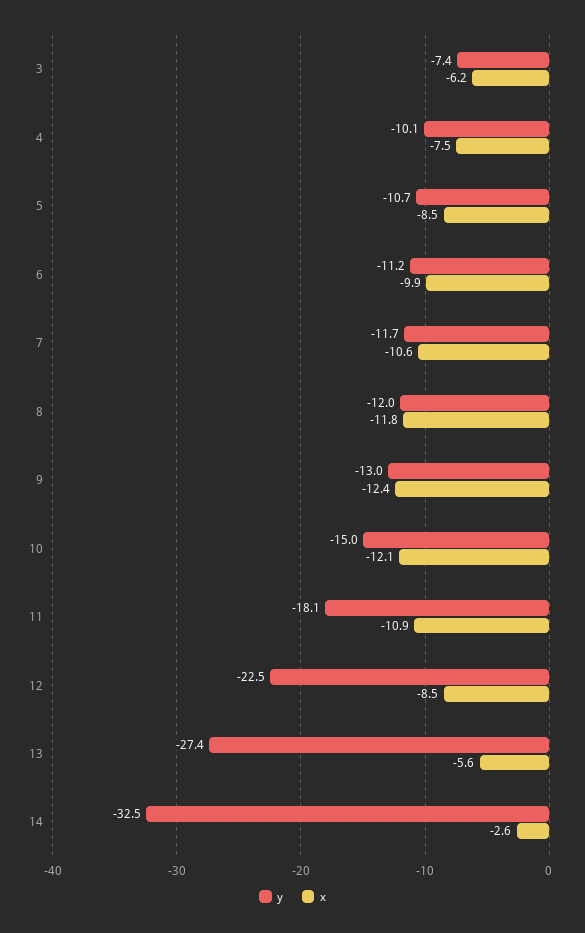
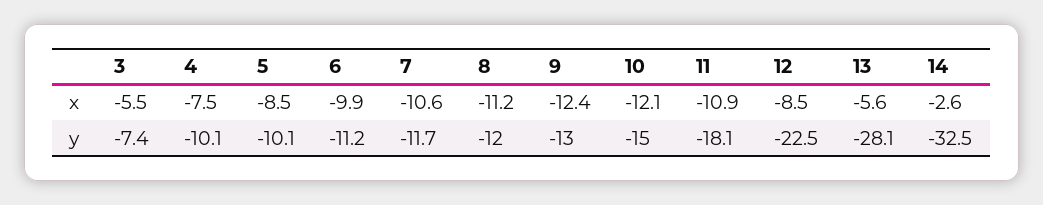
x, 3: -6.2 -> -5.5
y, 5: -10.7 -> -10.1
x, 8: -11.8 -> -11.2
y, 13: -27.4 -> -28.1

